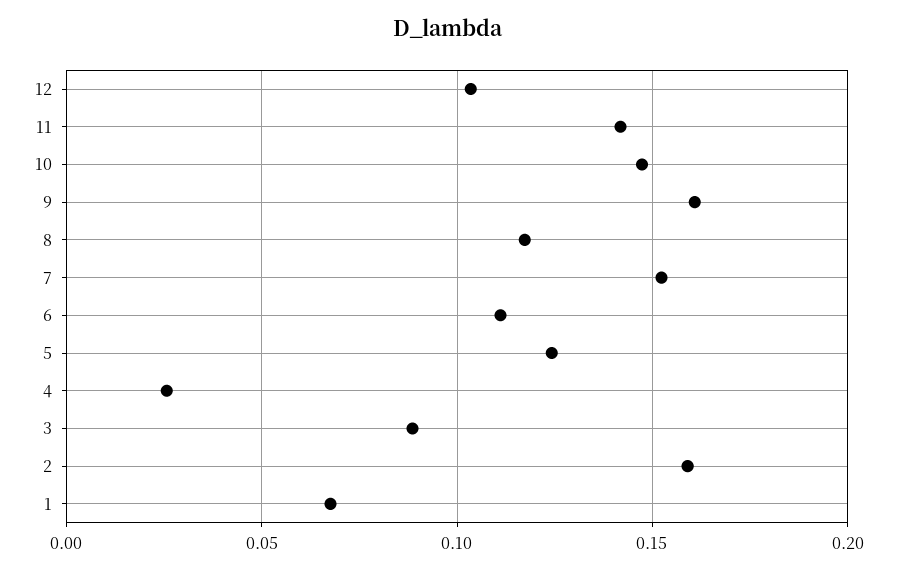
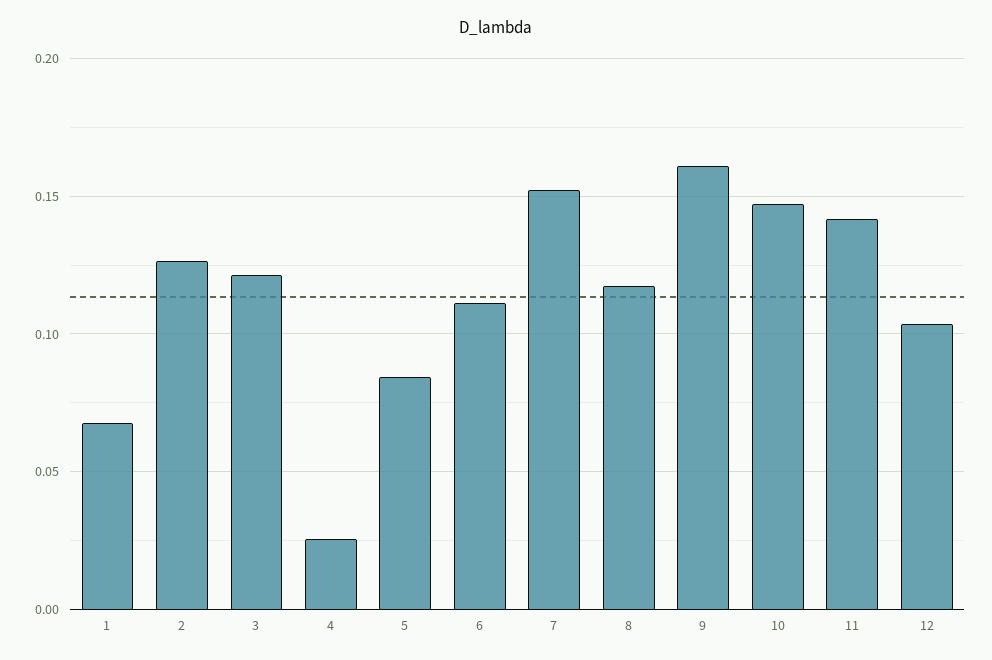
5: 0.125 -> 0.085
3: 0.09 -> 0.12
2: 0.16 -> 0.125

